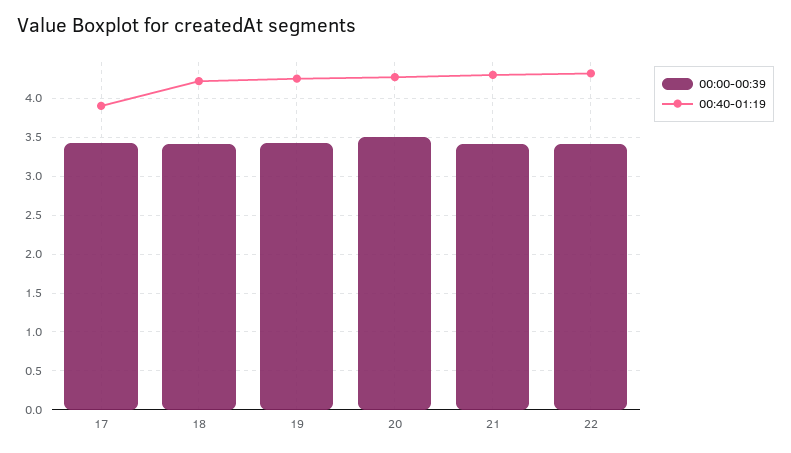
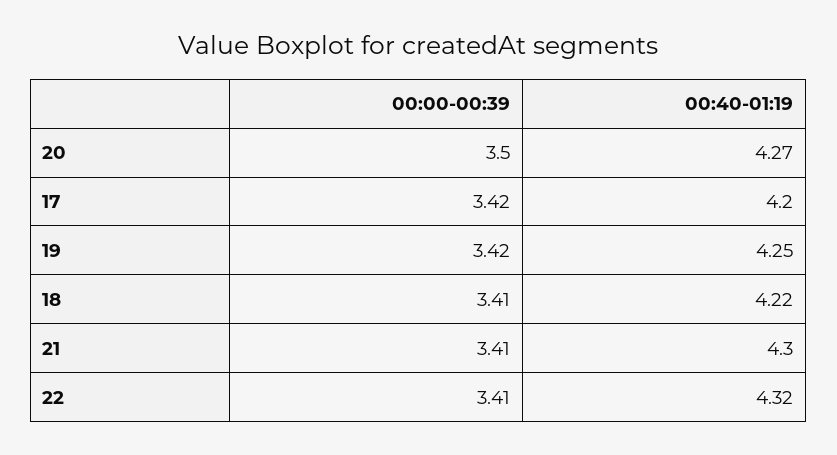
00:40-01:19, 17: 3.9 -> 4.2

